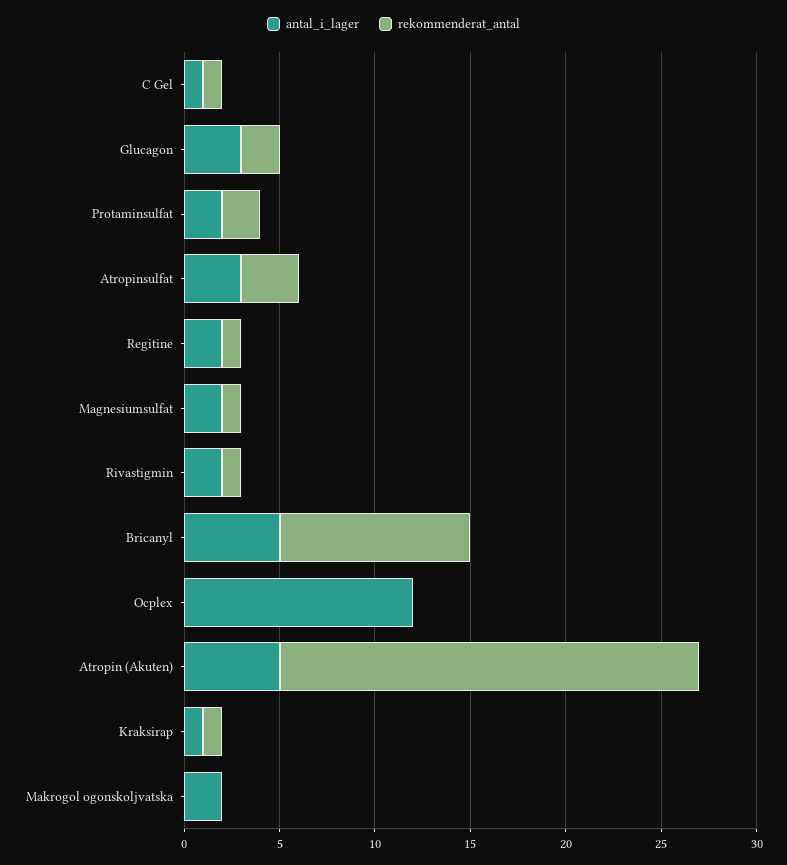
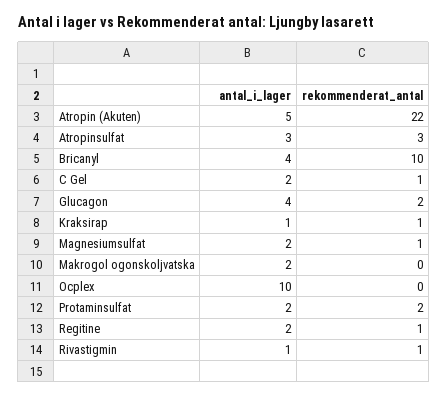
antal_i_lager, C Gel: 1 -> 2
antal_i_lager, Glucagon: 3 -> 4
antal_i_lager, Rivastigmin: 2 -> 1
antal_i_lager, Bricanyl: 5 -> 4
antal_i_lager, Ocplex: 12 -> 10

